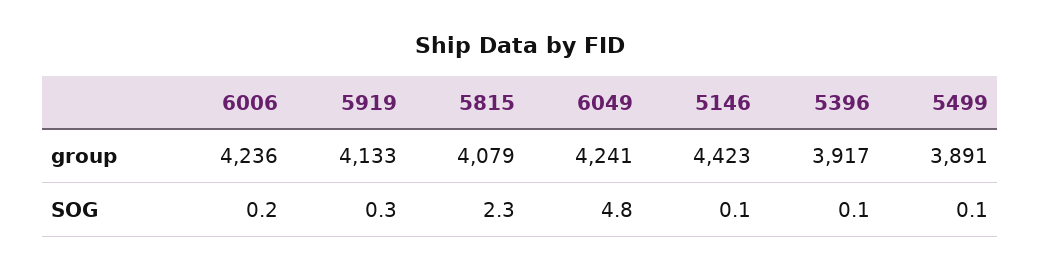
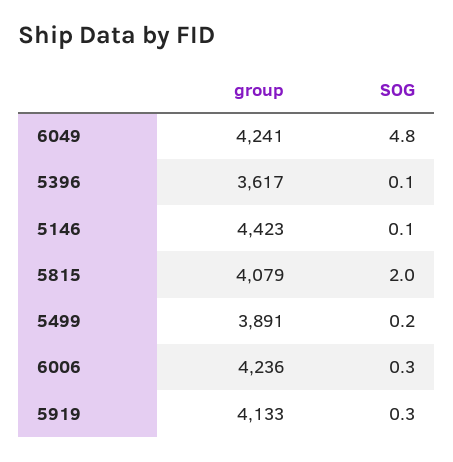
5396, group: 3917 -> 3617
6006, SOG: 0.2 -> 0.3
5815, SOG: 2.3 -> 2
5499, SOG: 0.1 -> 0.2

